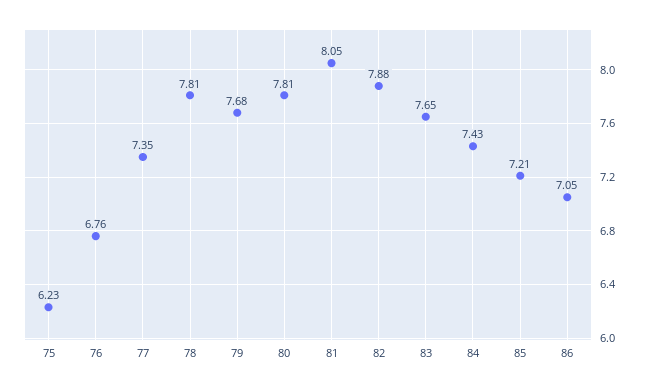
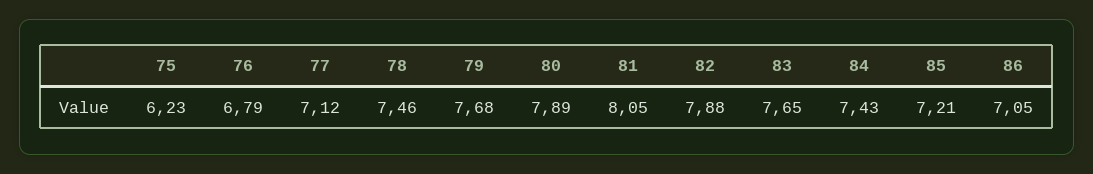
76: 6.76 -> 6.79
77: 7.35 -> 7.12
78: 7.81 -> 7.46
80: 7.81 -> 7.89

